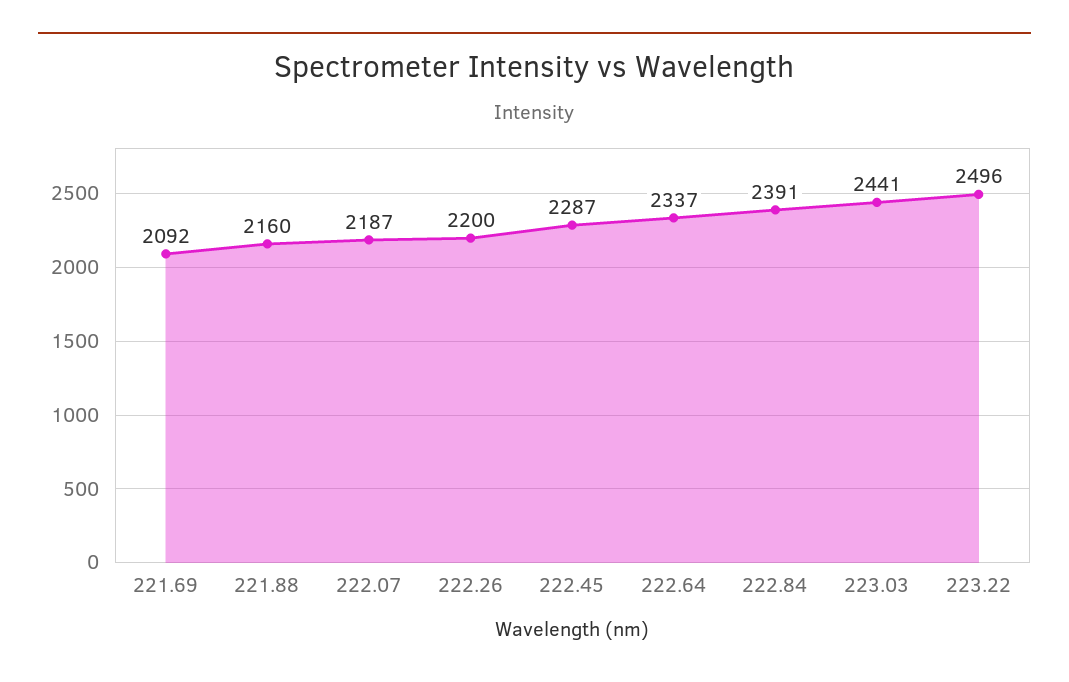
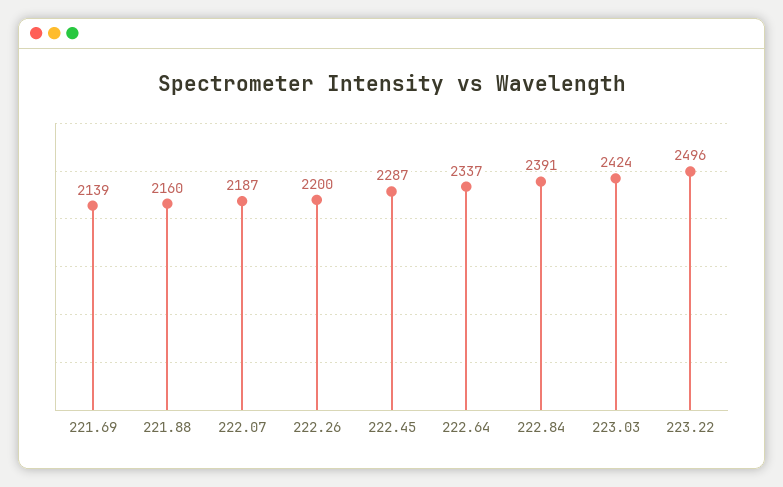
221.69: 2092 -> 2139
223.03: 2441 -> 2424

